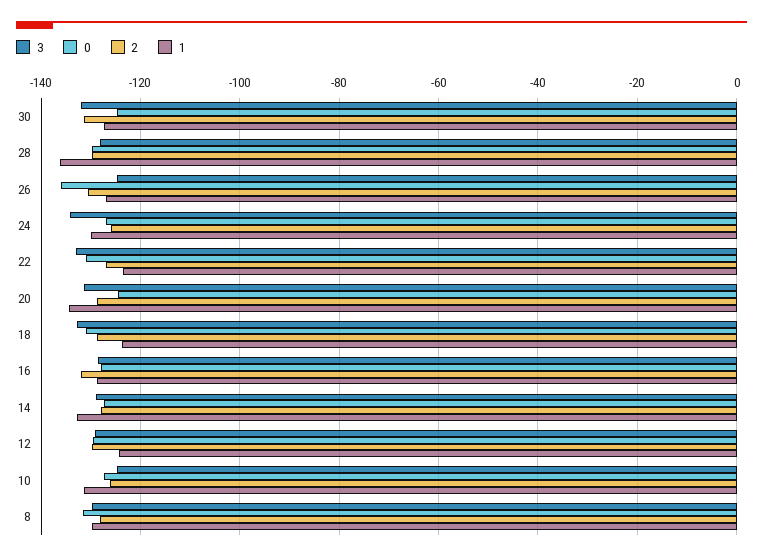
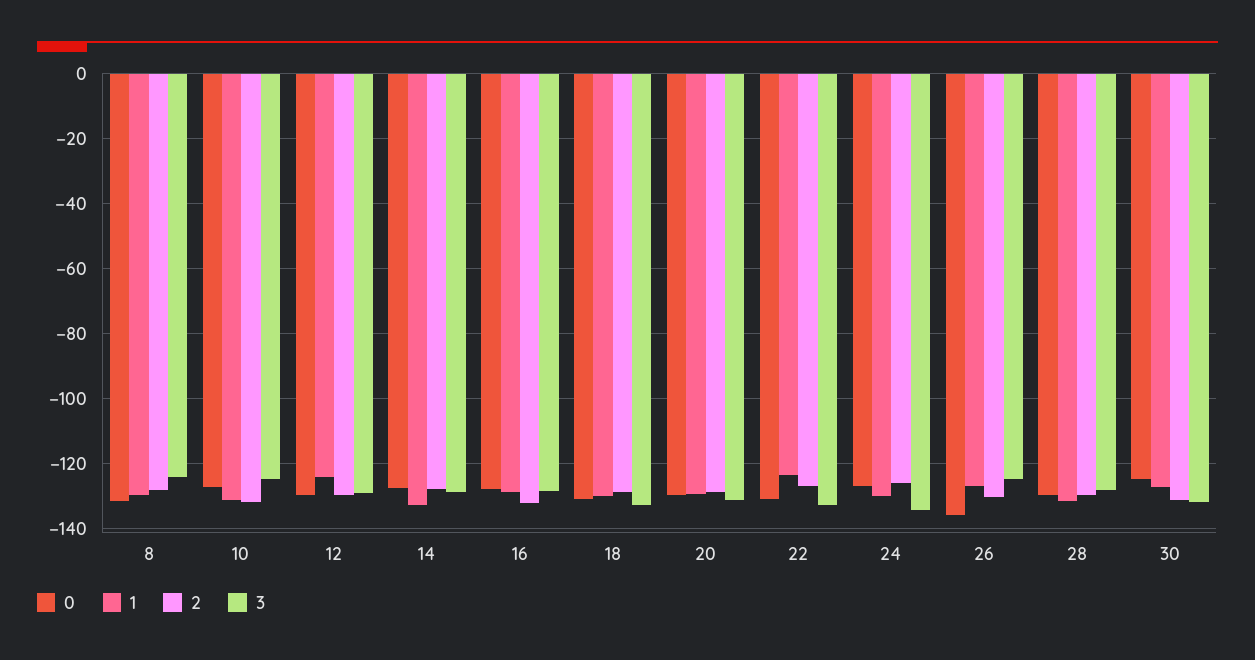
1, 28: -136 -> -132
0, 20: -124 -> -130
1, 20: -134 -> -130
1, 18: -124 -> -130
2, 10: -126 -> -132
3, 8: -130 -> -124

